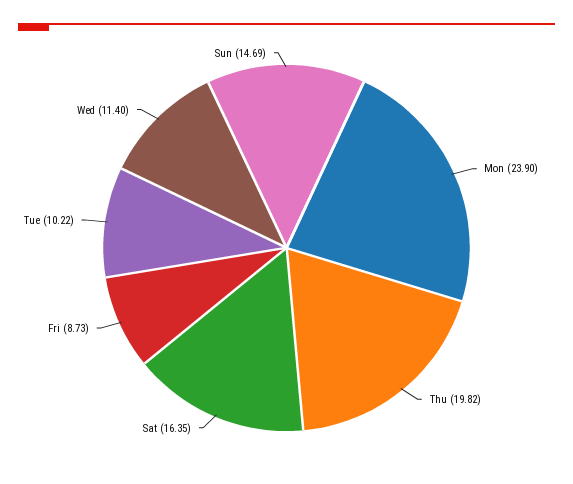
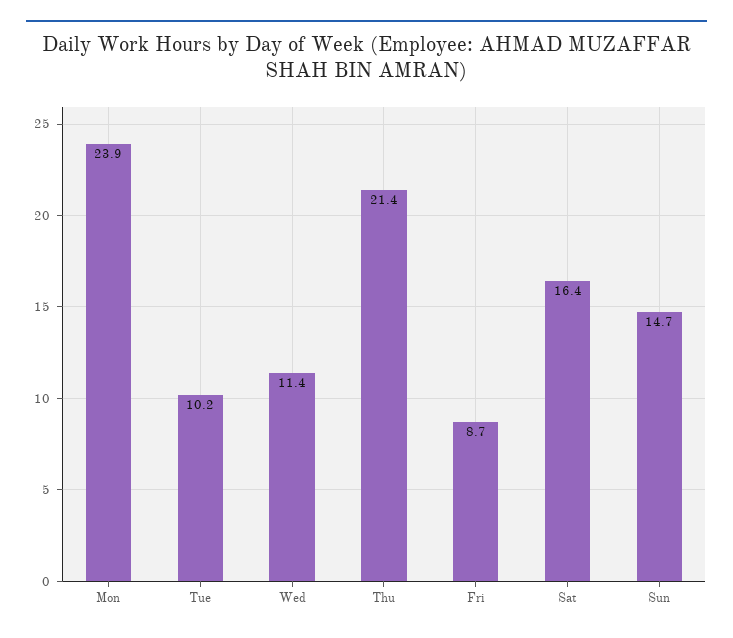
Thu: 19.82 -> 21.4

